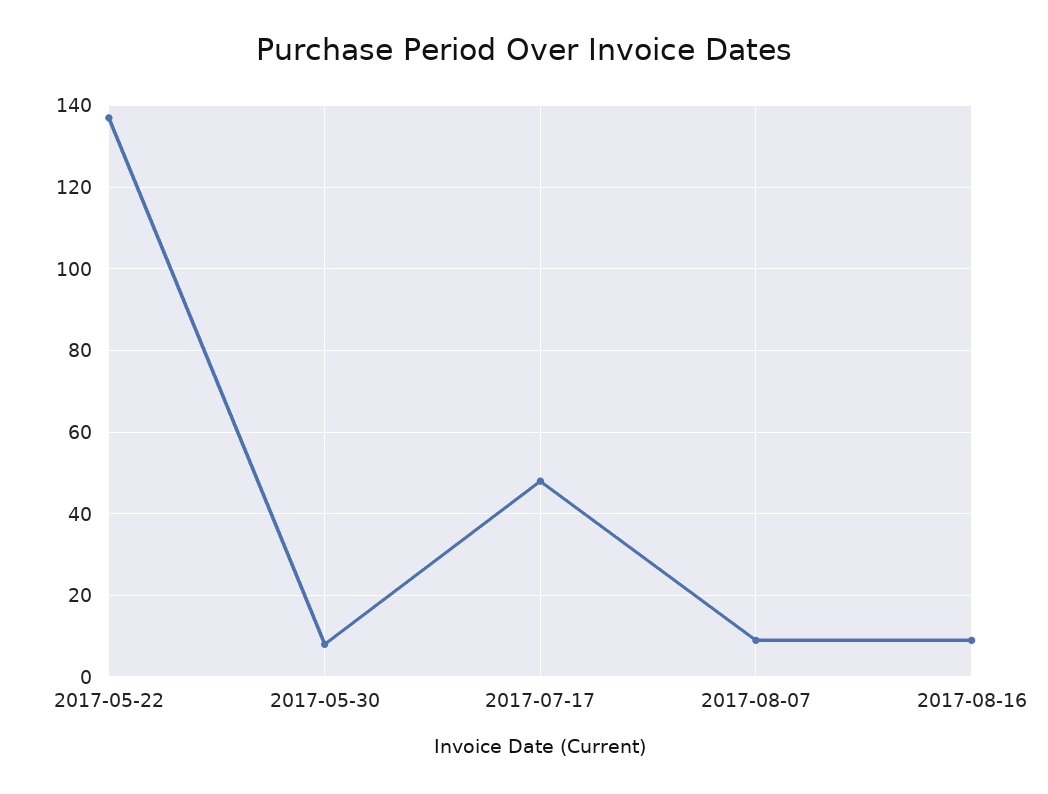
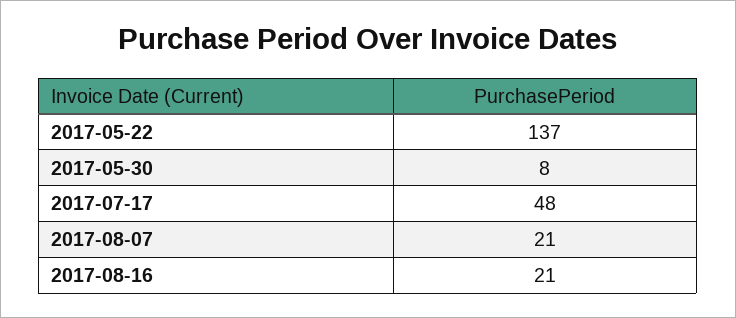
2017-08-07: 10 -> 21
2017-08-16: 10 -> 21

